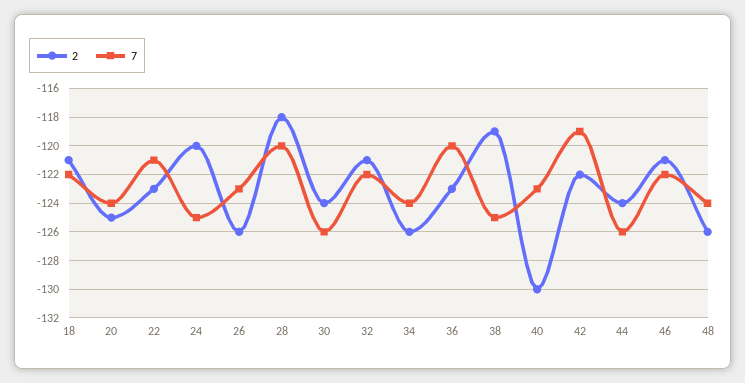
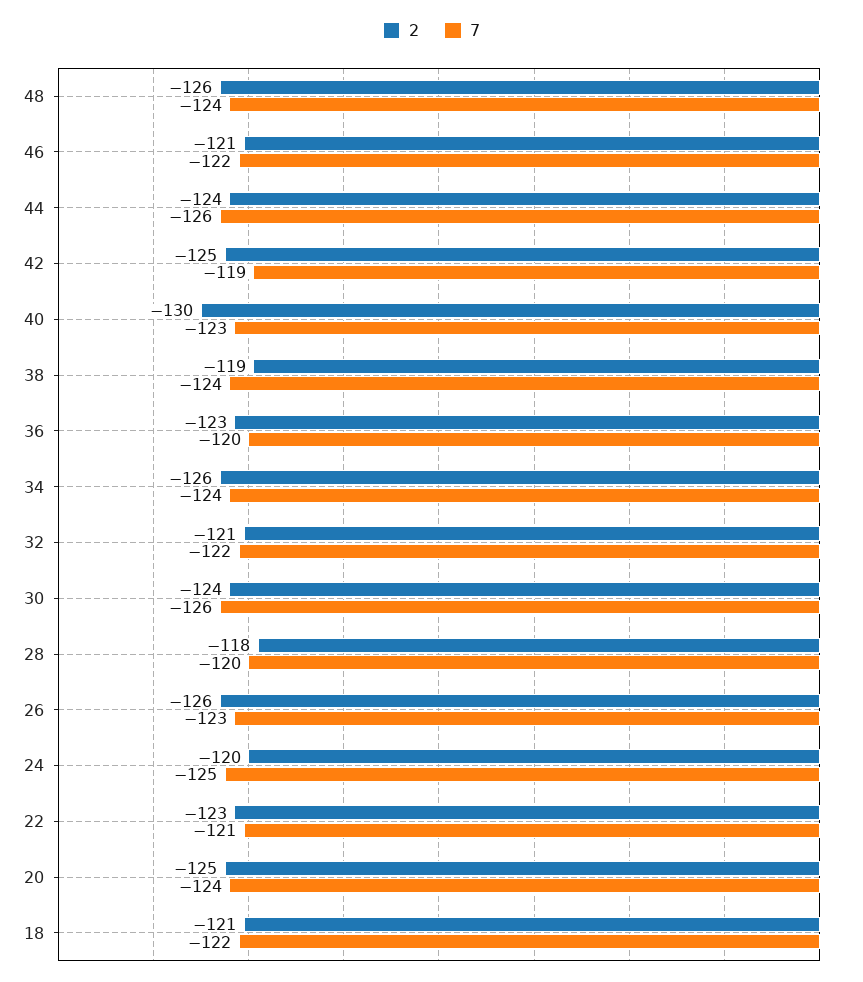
7, 38: -125 -> -124
2, 42: -122 -> -125

